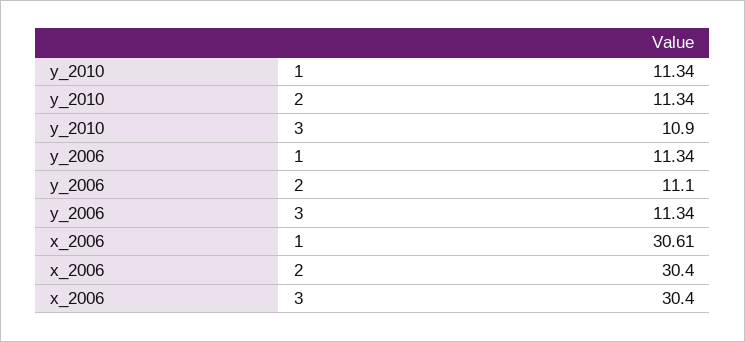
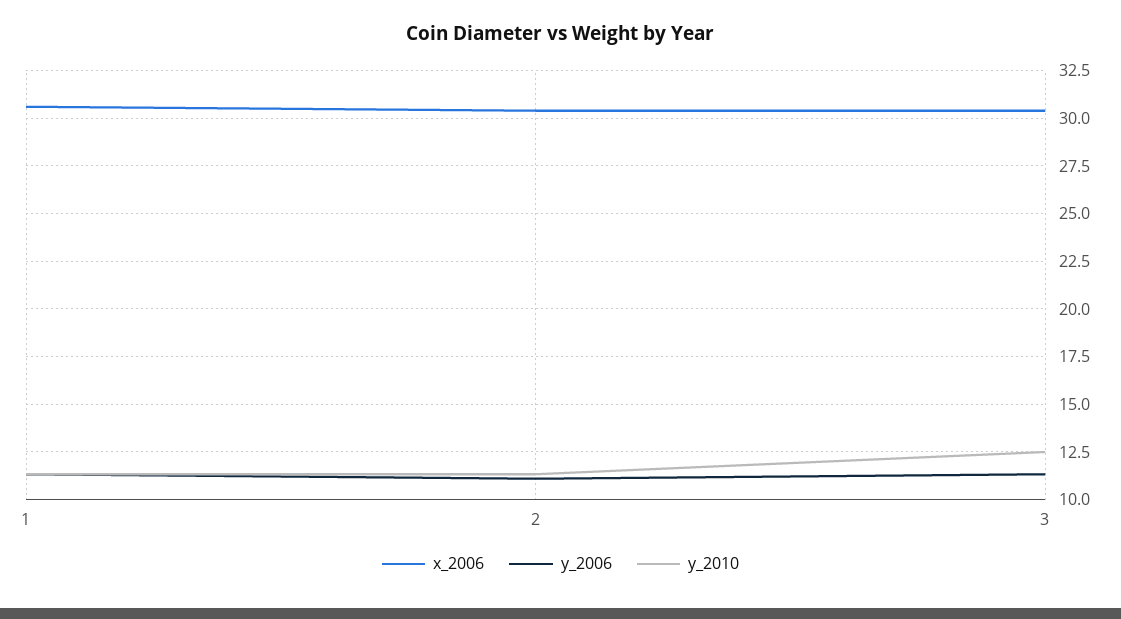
y_2010, 3: 10.9 -> 12.5

